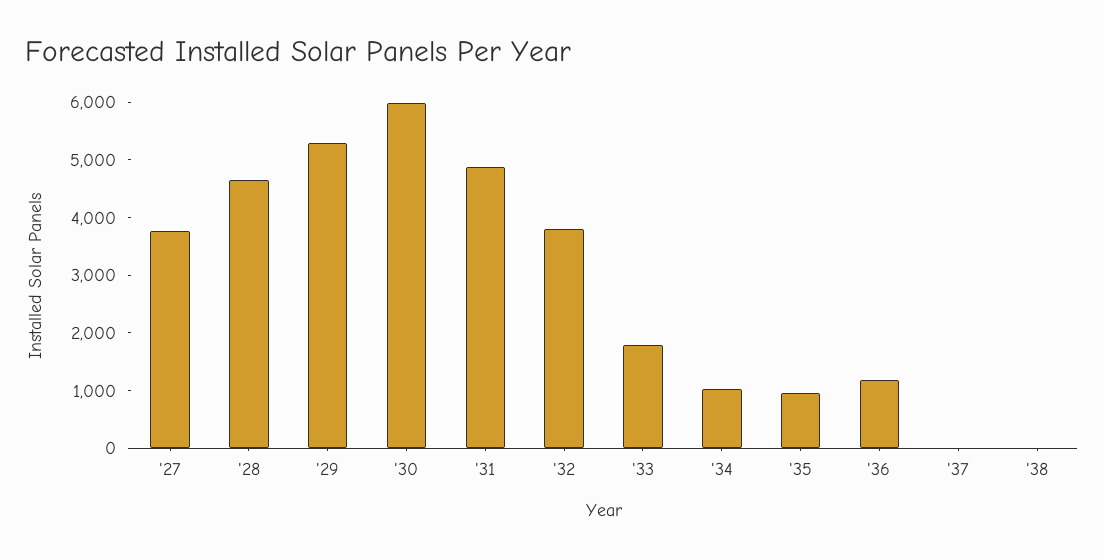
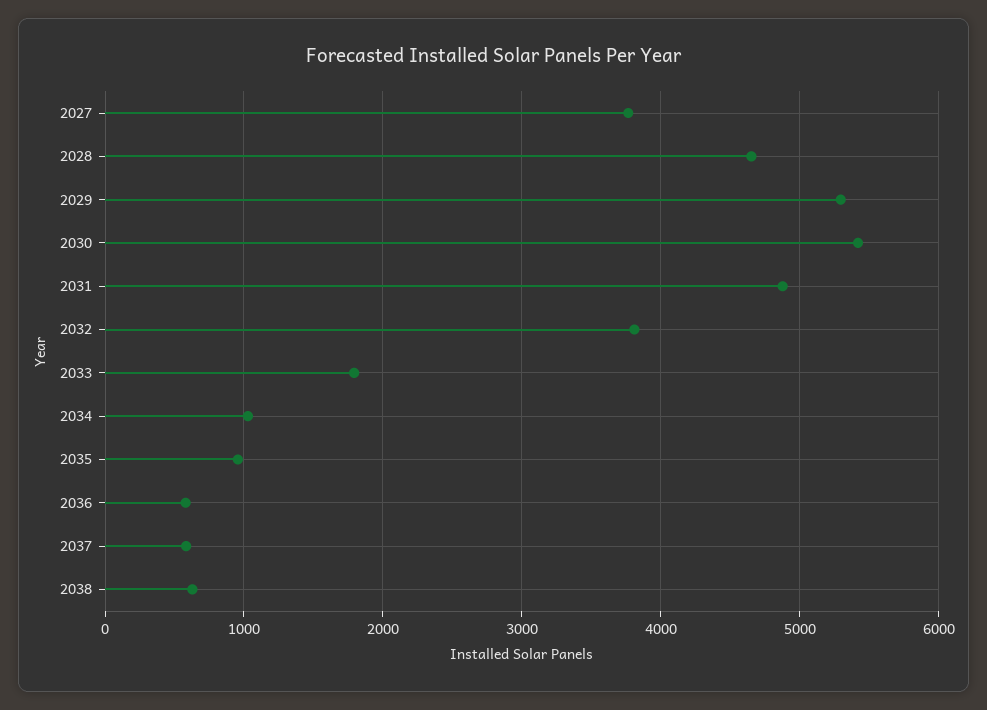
'30: 6000 -> 5400
'36: 1200 -> 600
'37: 0 -> 600
'38: 0 -> 600

